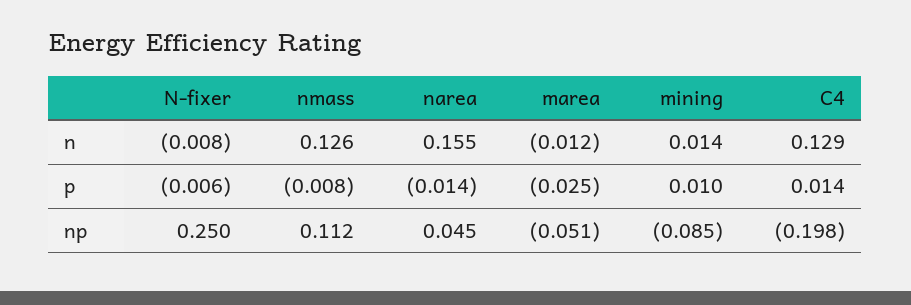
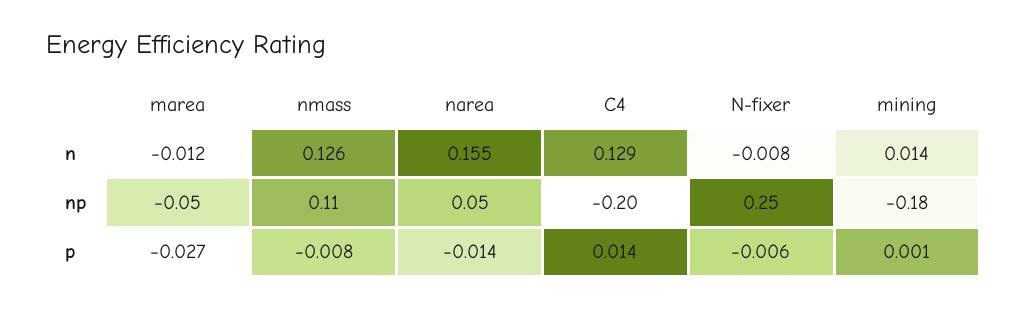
marea, p: -0.025 -> -0.027
mining, p: 0.01 -> 0.001
mining, np: -0.085 -> -0.18

